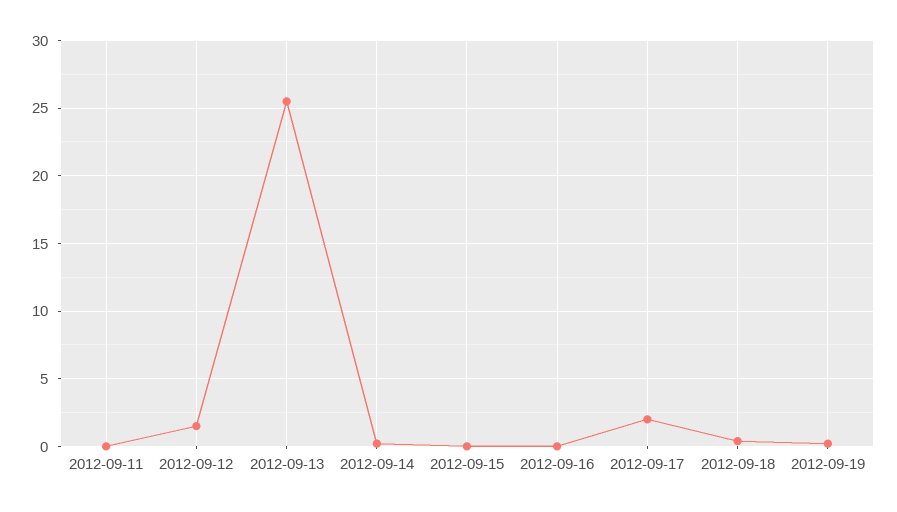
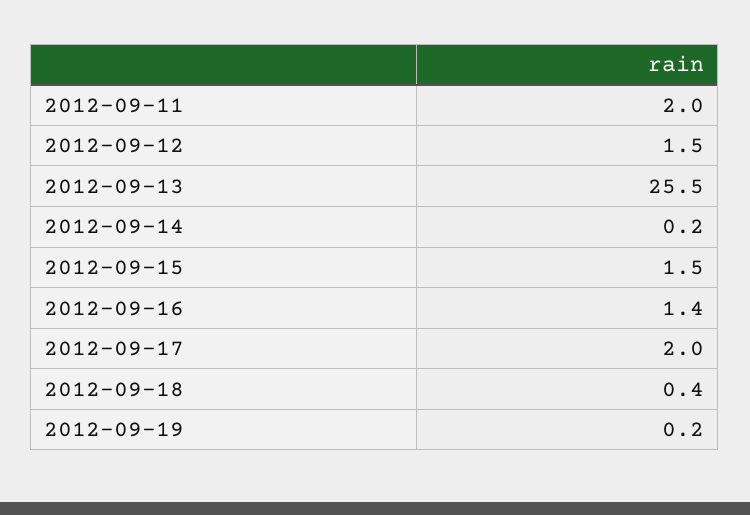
2012-09-11: 0 -> 2
2012-09-15: 0 -> 1.5
2012-09-16: 0 -> 1.4

